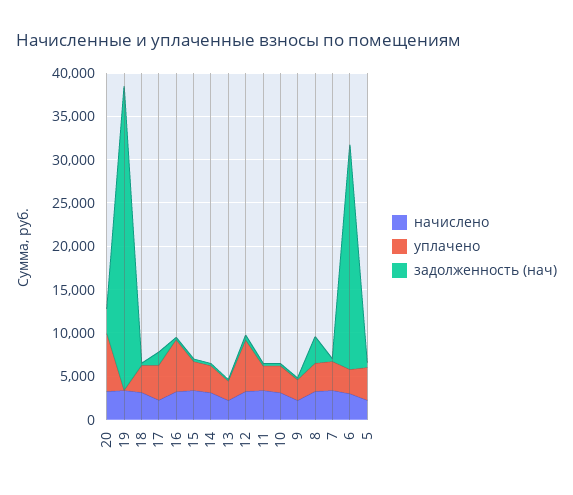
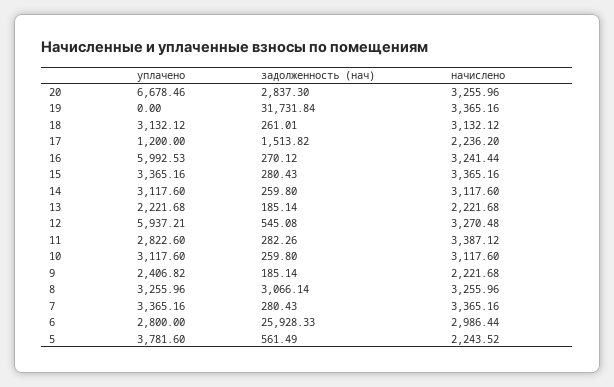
задолженность (нач), 19: 35000 -> 31731.84
уплачено, 17: 4000 -> 1200

